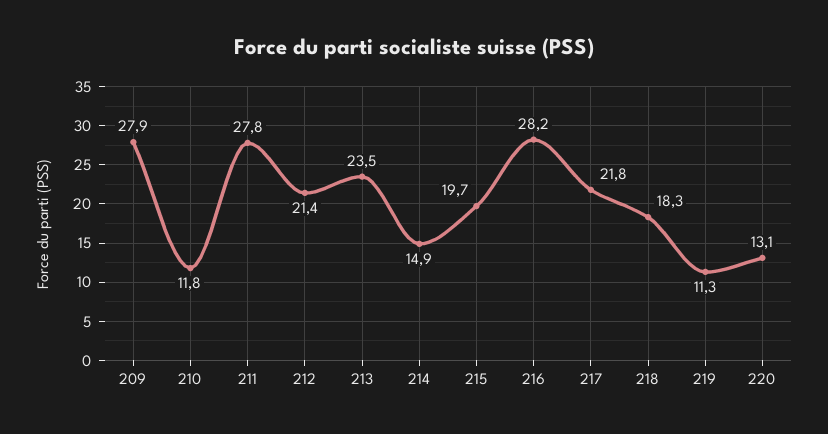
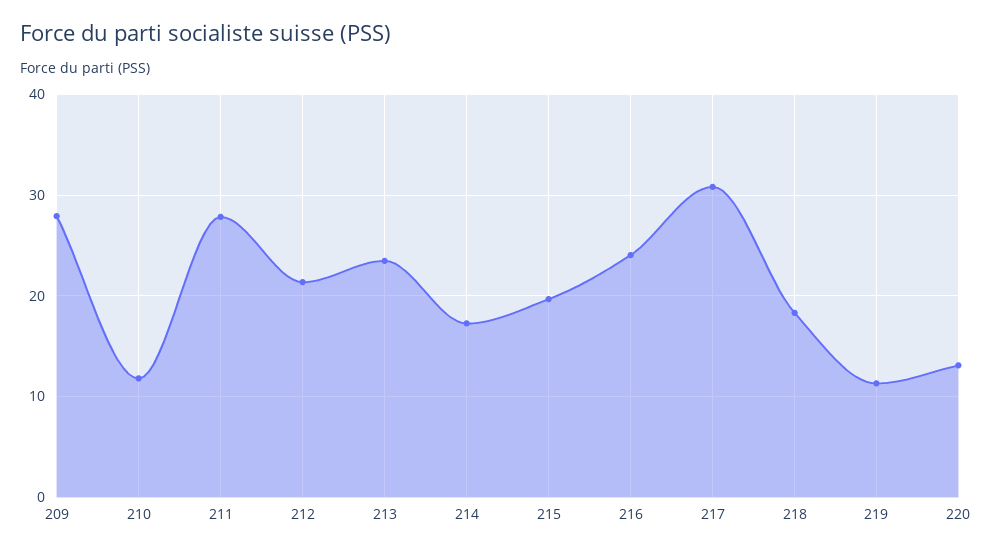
214: 14.9 -> 17
216: 28.2 -> 24
217: 21.8 -> 31

